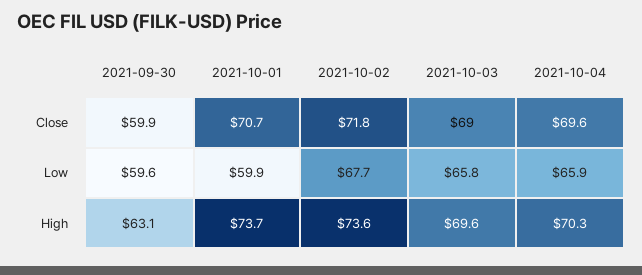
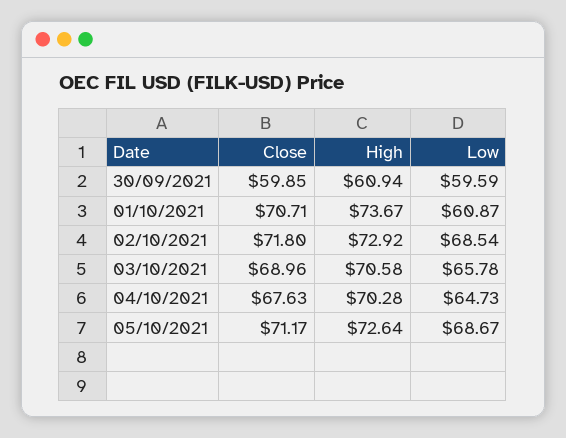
2021-10-04, Close: 69.6 -> 67.63
2021-10-01, Low: 59.9 -> 60.87
2021-10-02, Low: 67.7 -> 68.54
2021-10-04, Low: 65.9 -> 64.73
2021-09-30, High: 63.1 -> 60.94
2021-10-02, High: 73.6 -> 72.92
2021-10-03, High: 69.6 -> 70.58
05/10/2021, Close: none -> 71.17
05/10/2021, High: none -> 72.64
05/10/2021, Low: none -> 68.67

